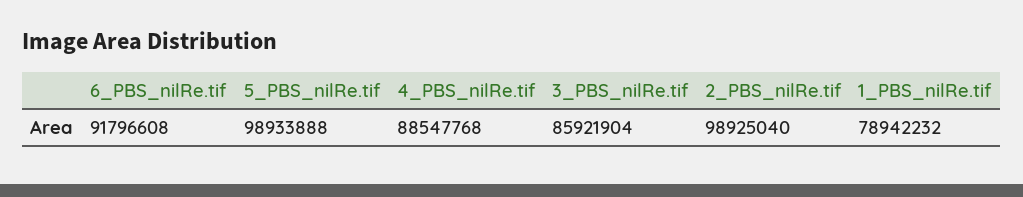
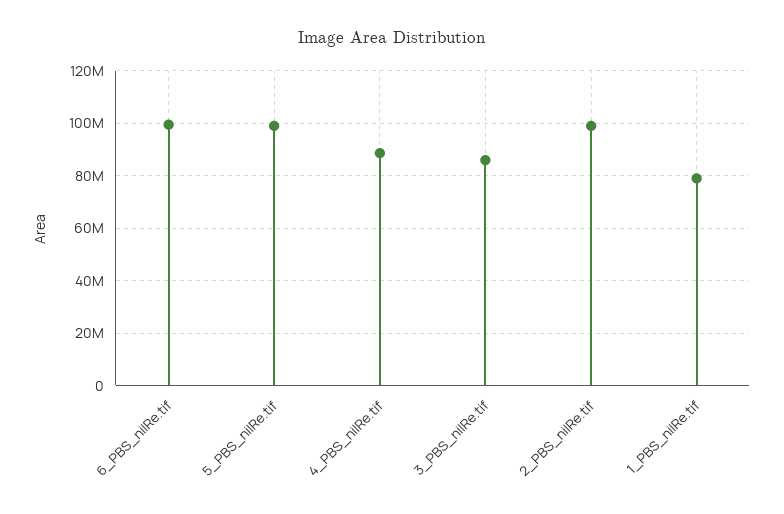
6_PBS_nilRe.tif: 91796608 -> 100000000

